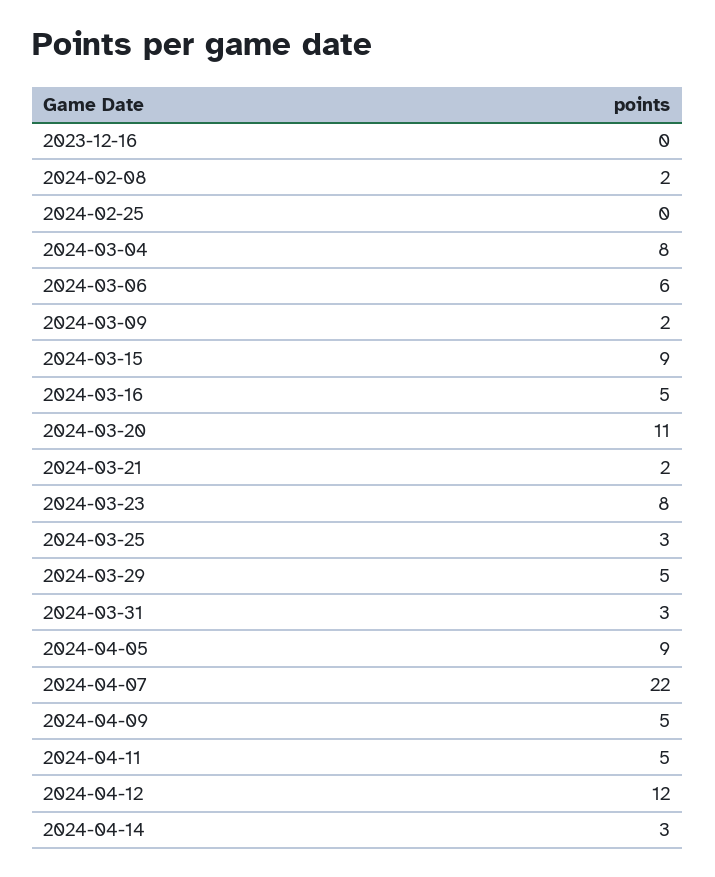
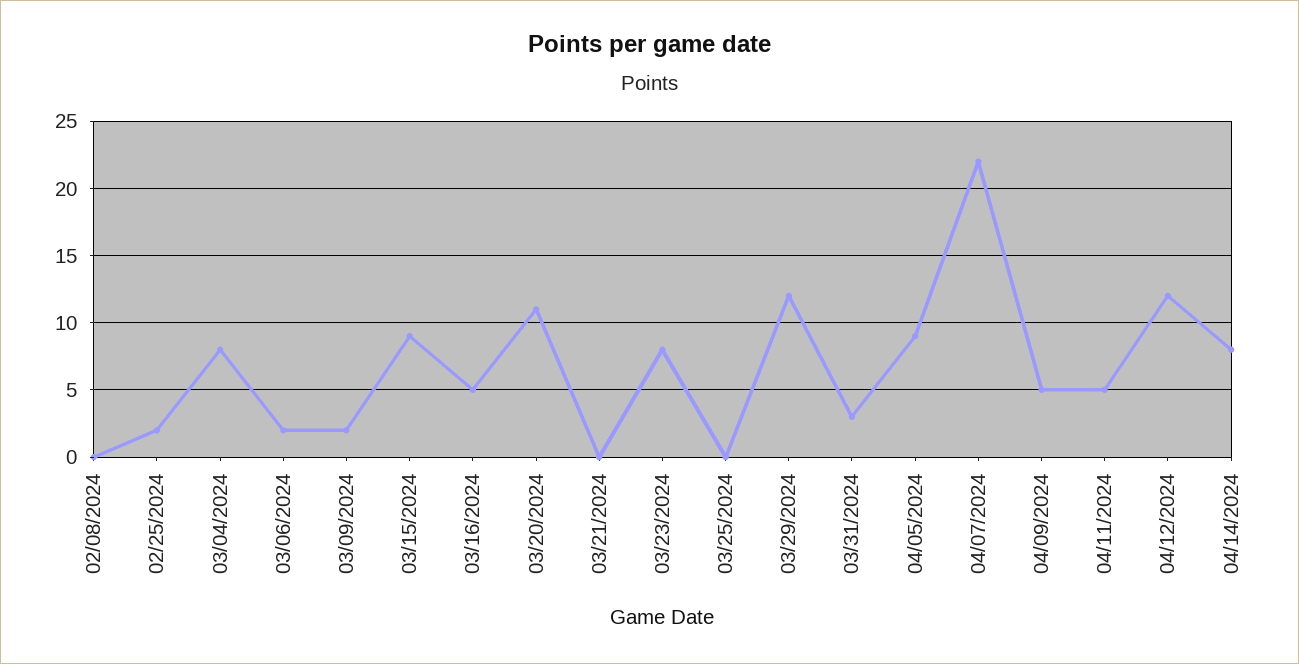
2023-12-16: 0 -> none
2024-02-08: 2 -> 0
2024-02-25: 0 -> 2
2024-03-06: 6 -> 2
2024-03-21: 2 -> 0
2024-03-25: 3 -> 0
2024-03-29: 5 -> 12
2024-04-14: 3 -> 8

